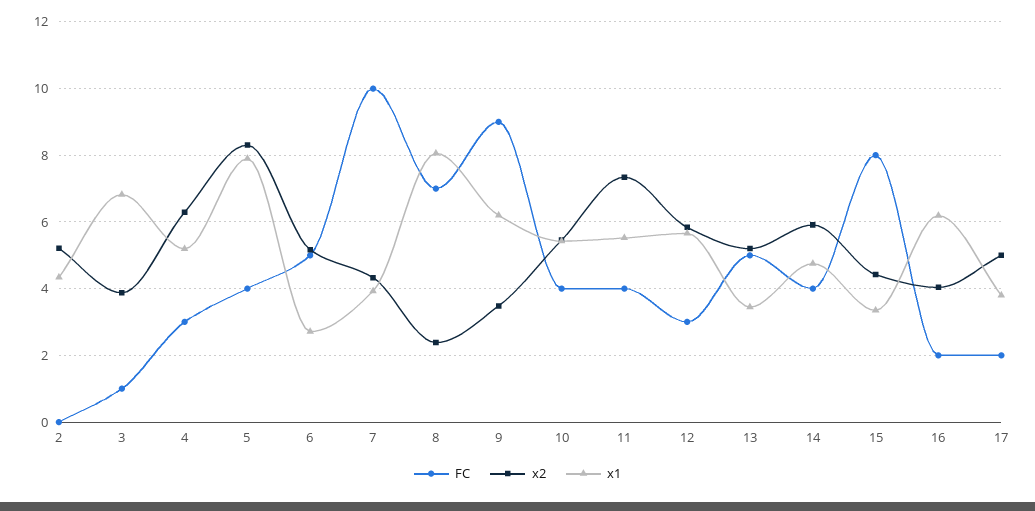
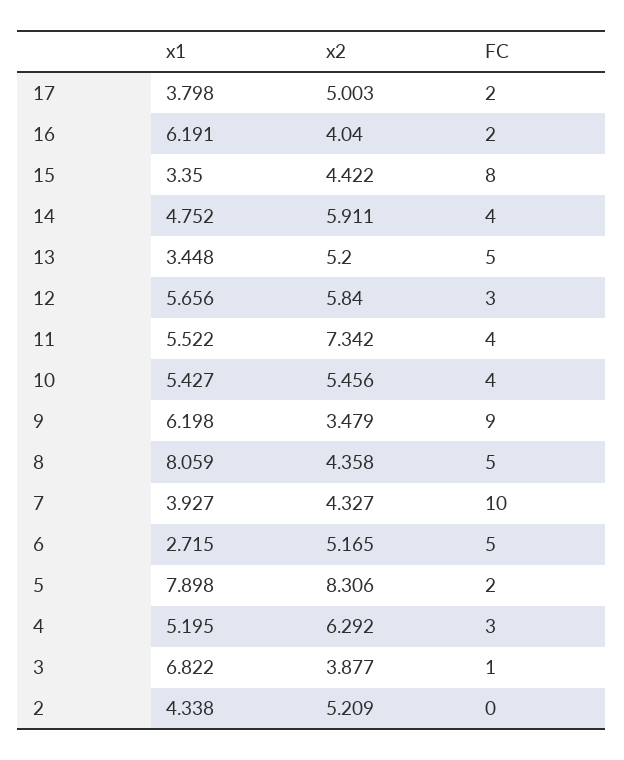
FC, 5: 4 -> 2
FC, 8: 7 -> 5
x2, 8: 2.4 -> 4.358

